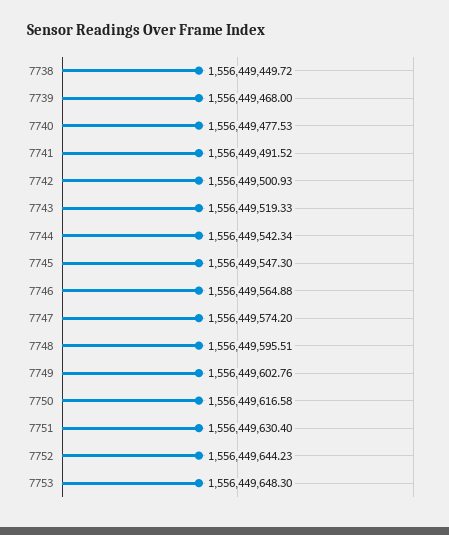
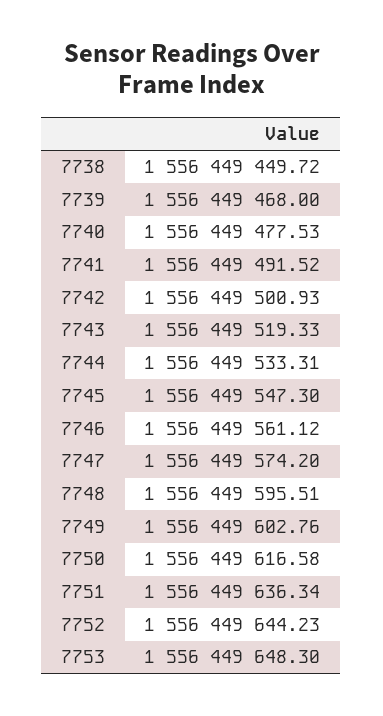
7744: 1556449542.34 -> 1556449533.31
7746: 1556449564.88 -> 1556449561.12
7751: 1556449630.4 -> 1556449636.34

